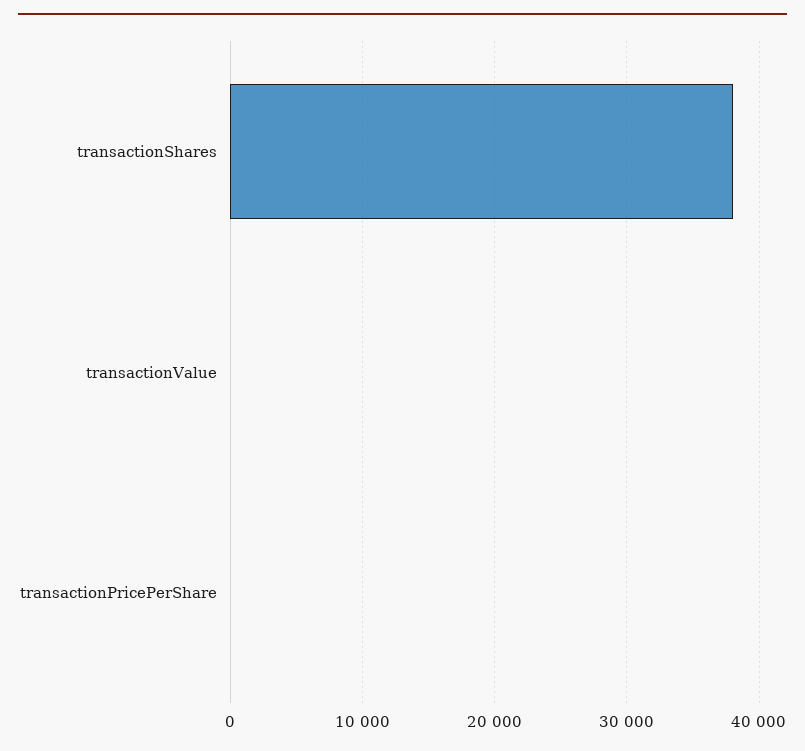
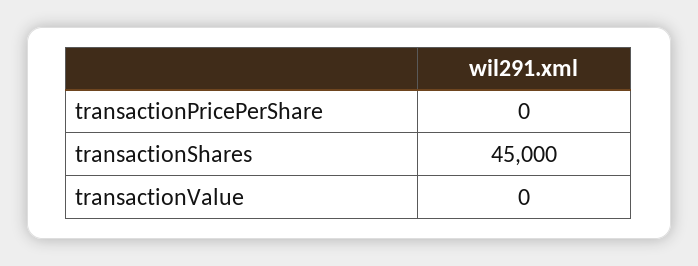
transactionShares: 38000 -> 45000

